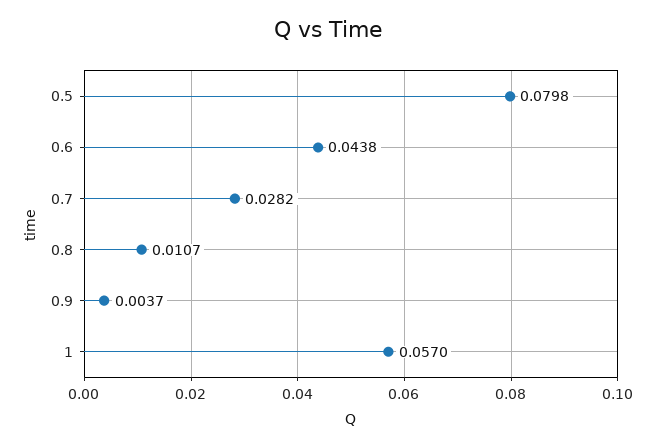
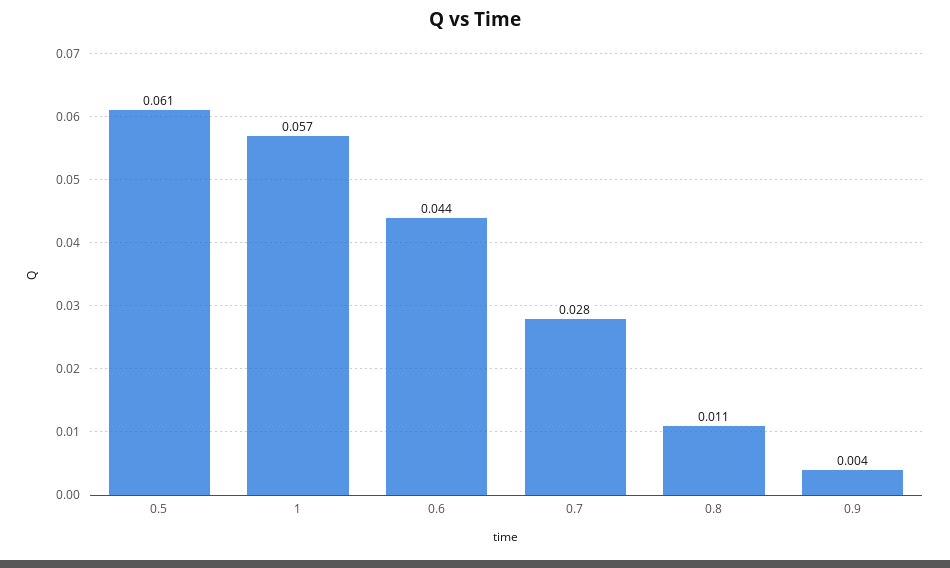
0.5: 0.0798 -> 0.061

